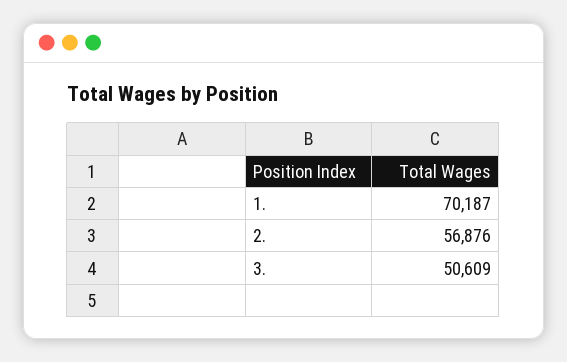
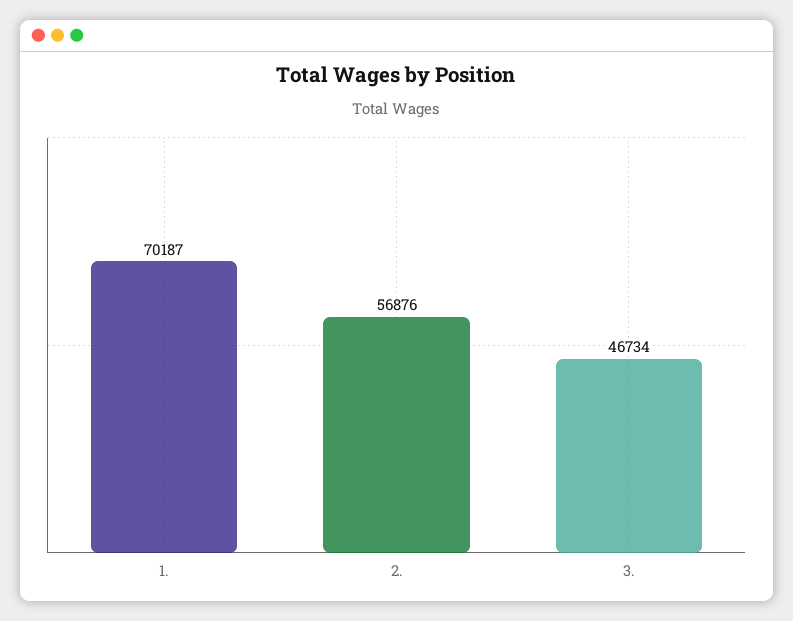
3.: 50609 -> 46734

